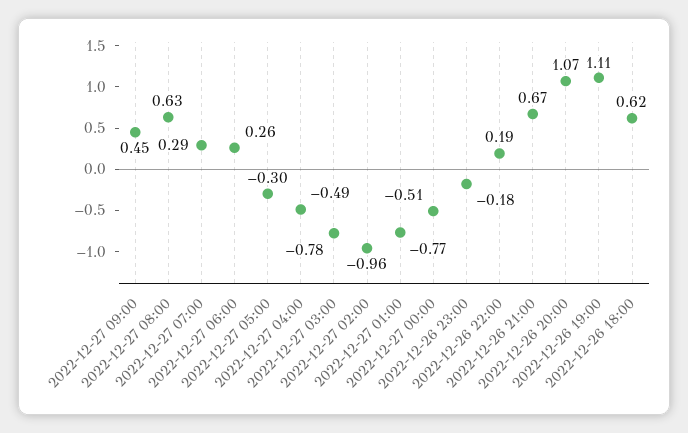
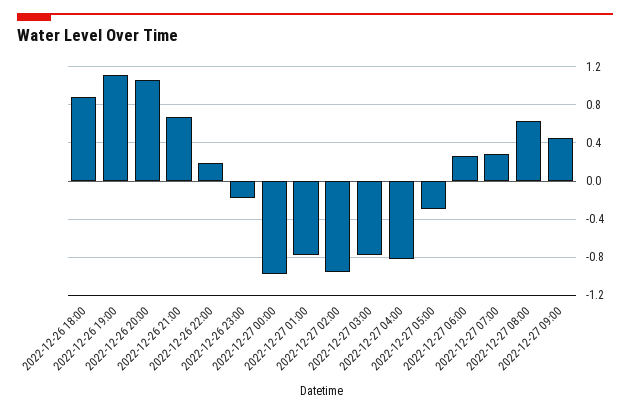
2022-12-27 04:00: -0.49 -> -0.8
2022-12-27 00:00: -0.51 -> -1
2022-12-26 18:00: 0.62 -> 0.9

